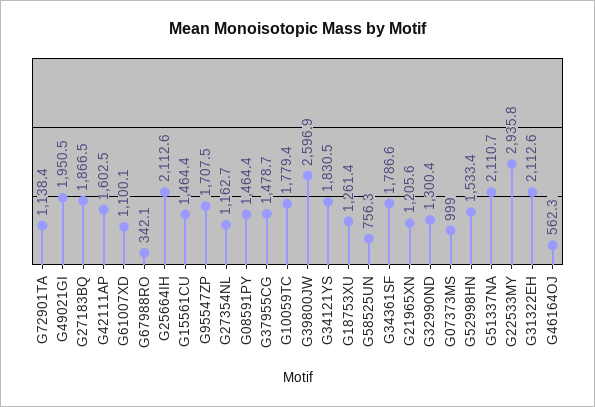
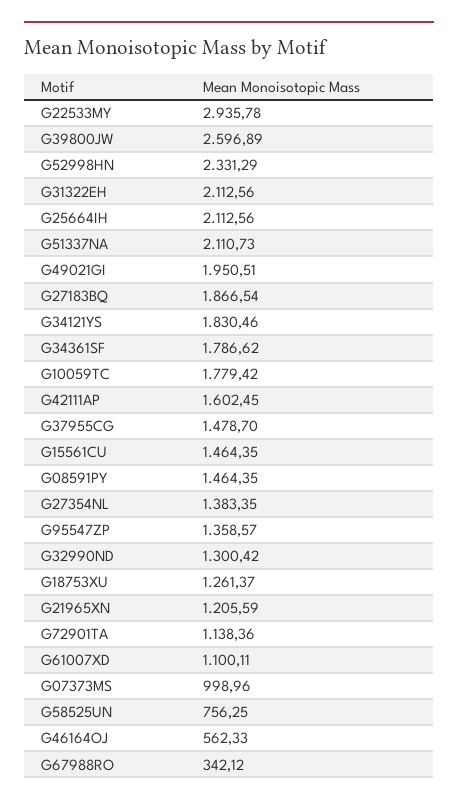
G95547ZP: 1707.5 -> 1358.57
G27354NL: 1162.7 -> 1383.35
G52998HN: 1533.4 -> 2331.29

